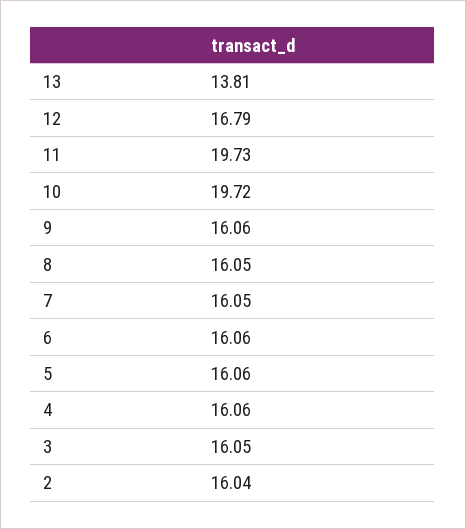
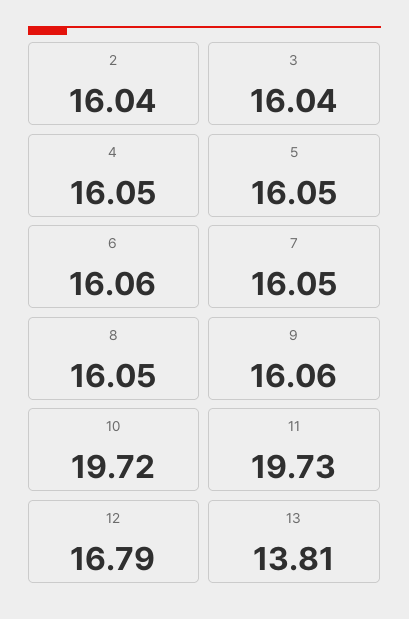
5: 16.06 -> 16.05
4: 16.06 -> 16.05
3: 16.05 -> 16.04

